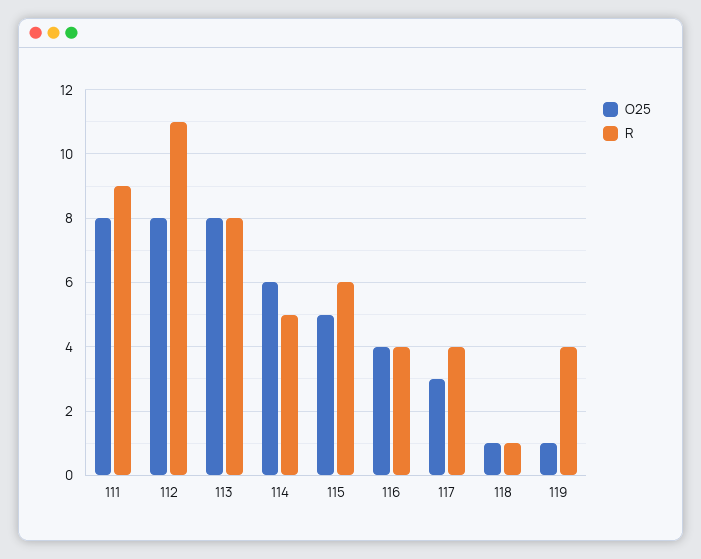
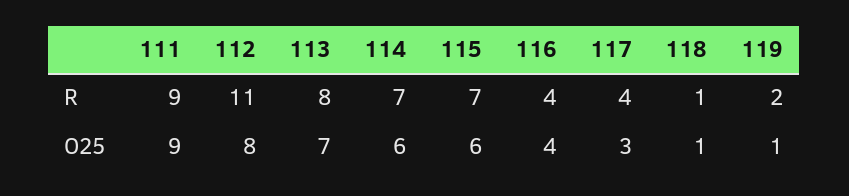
O25, 111: 8 -> 9
O25, 113: 8 -> 7
R, 114: 5 -> 7
O25, 115: 5 -> 6
R, 115: 6 -> 7
R, 119: 4 -> 2

